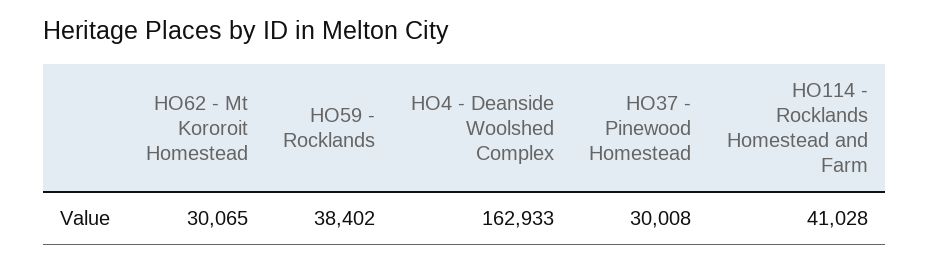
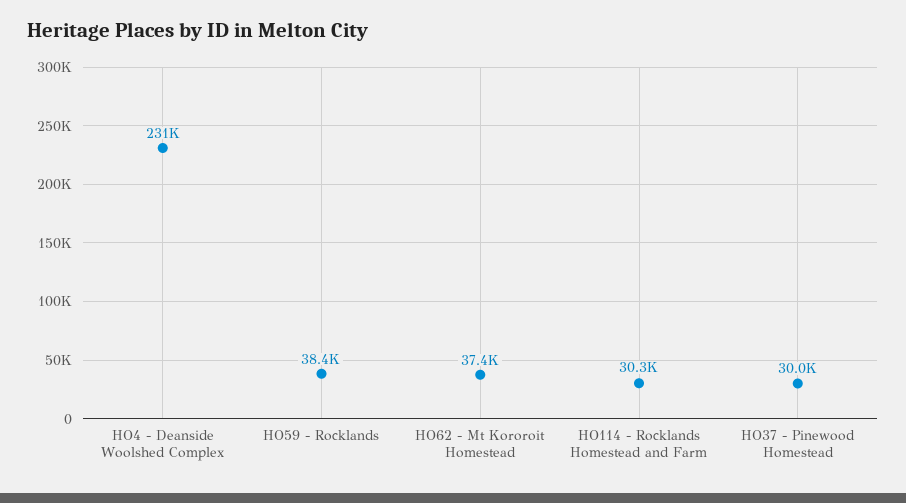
HO62 - Mt Kororoit Homestead: 30065 -> 37400
HO4 - Deanside Woolshed Complex: 162933 -> 231000
HO114 - Rocklands Homestead and Farm: 41028 -> 30300

